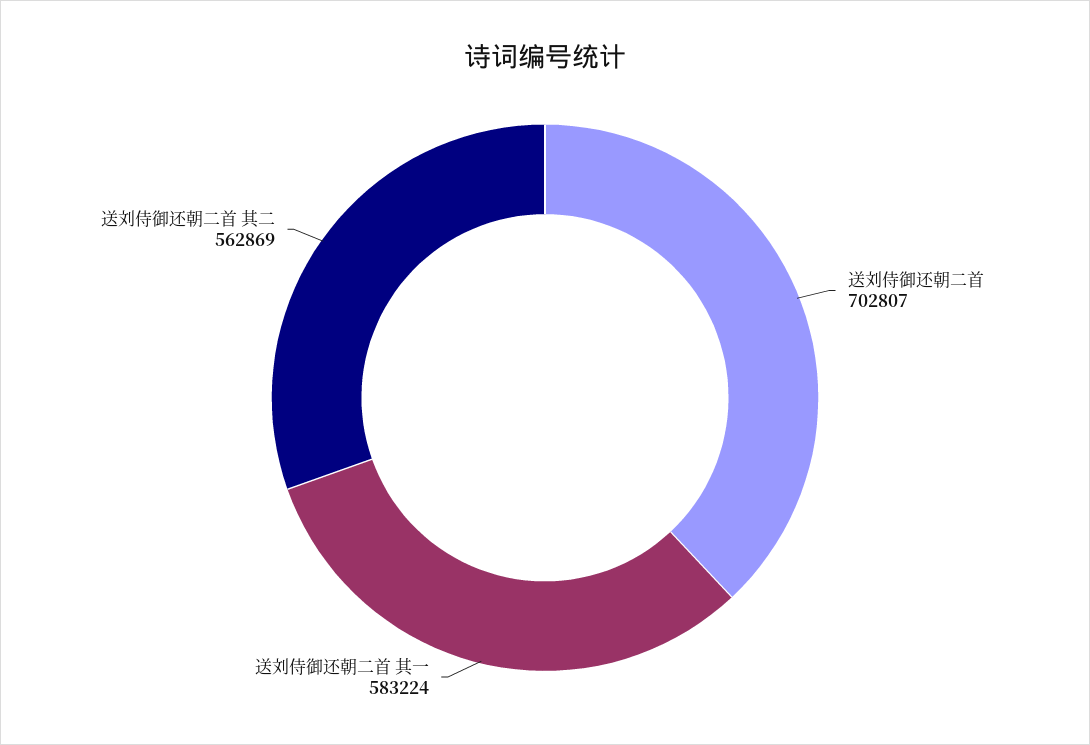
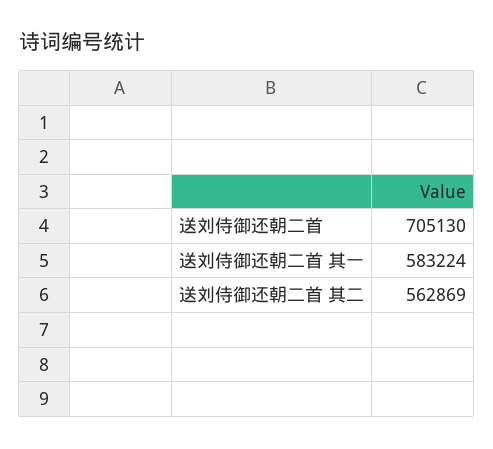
送刘侍御还朝二首: 702807 -> 705130

